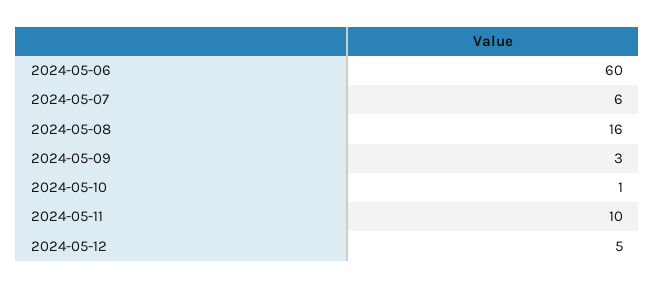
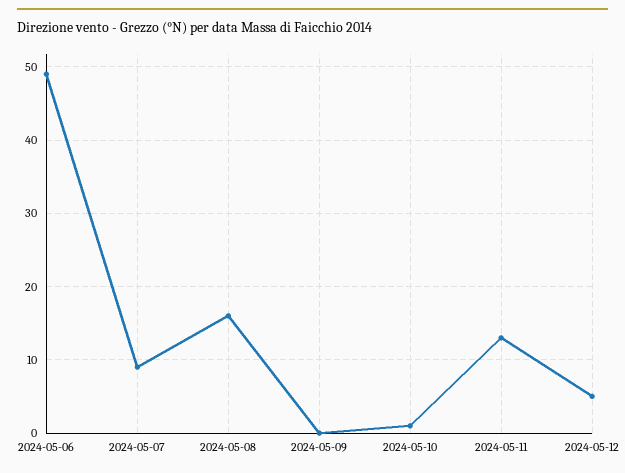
2024-05-06: 60 -> 49
2024-05-07: 6 -> 9
2024-05-09: 3 -> 0
2024-05-11: 10 -> 13

